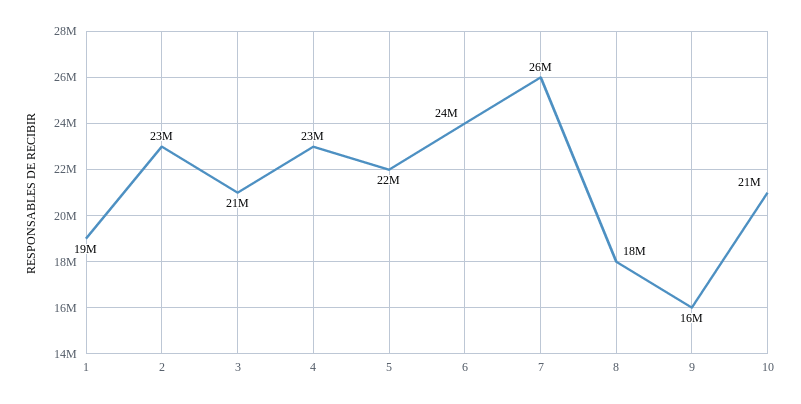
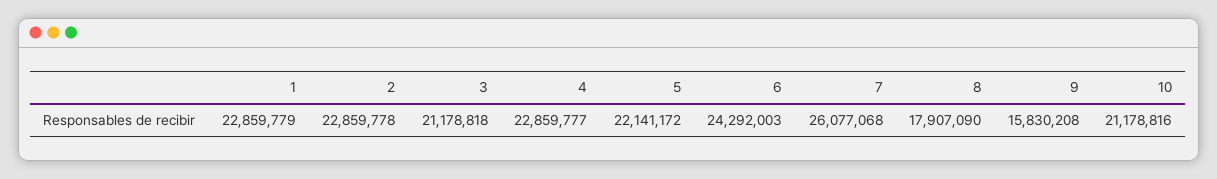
1: 19000000 -> 22859779

